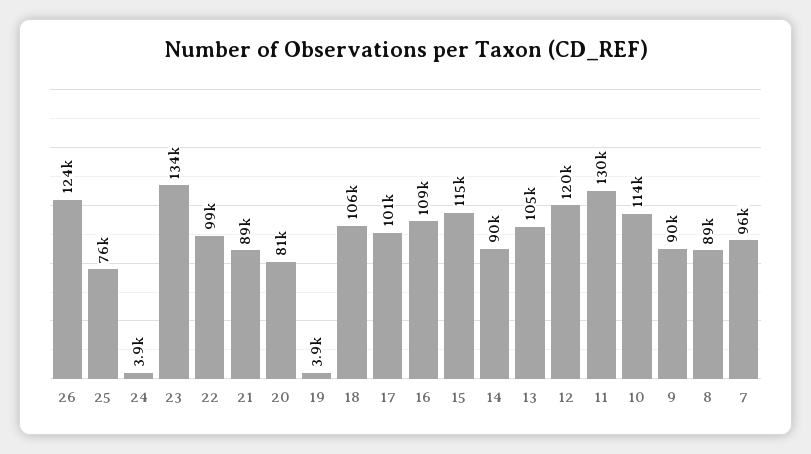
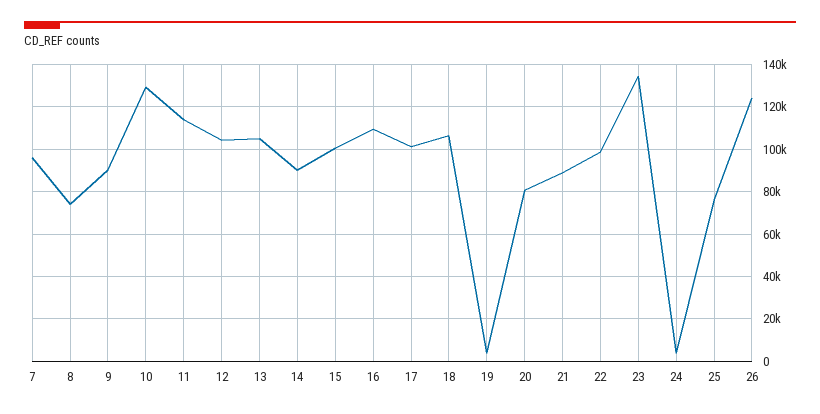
15: 115000 -> 100000
12: 120000 -> 105000
11: 130000 -> 115000
10: 114000 -> 130000
8: 89000 -> 75000

